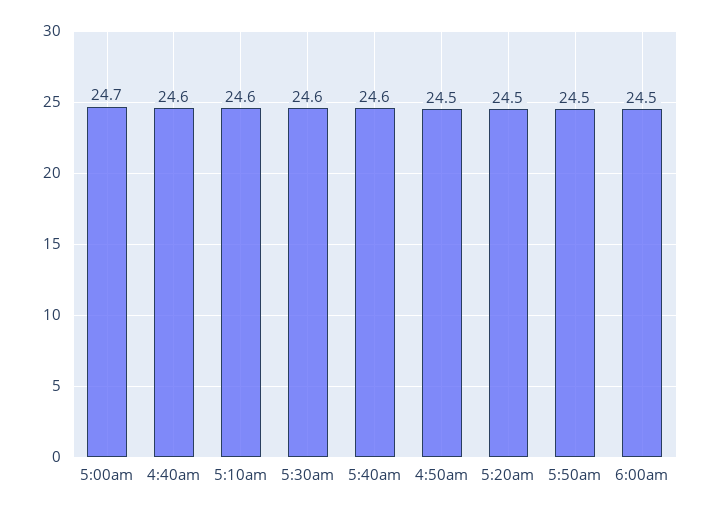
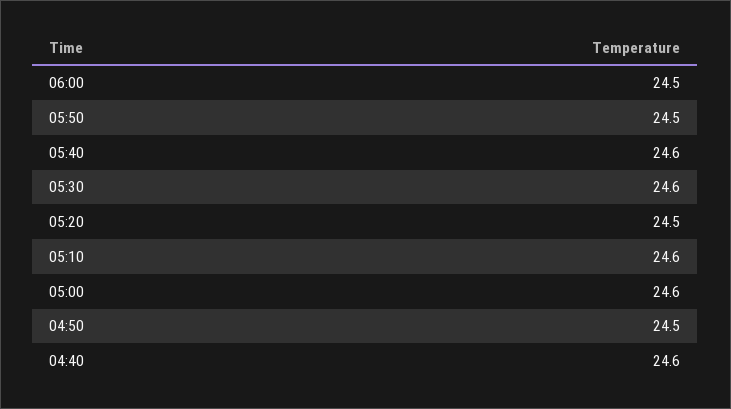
5:00am: 24.7 -> 24.6

